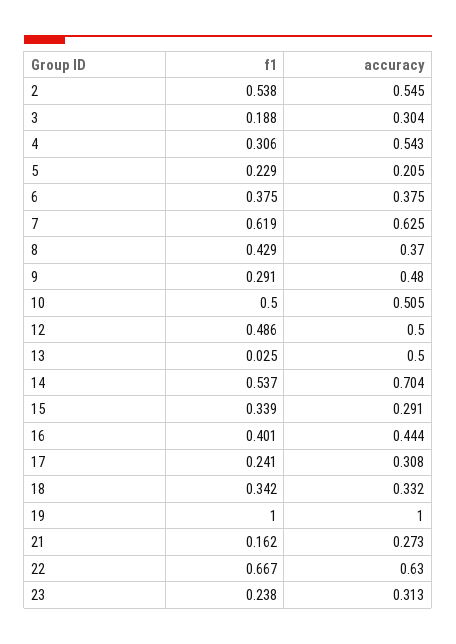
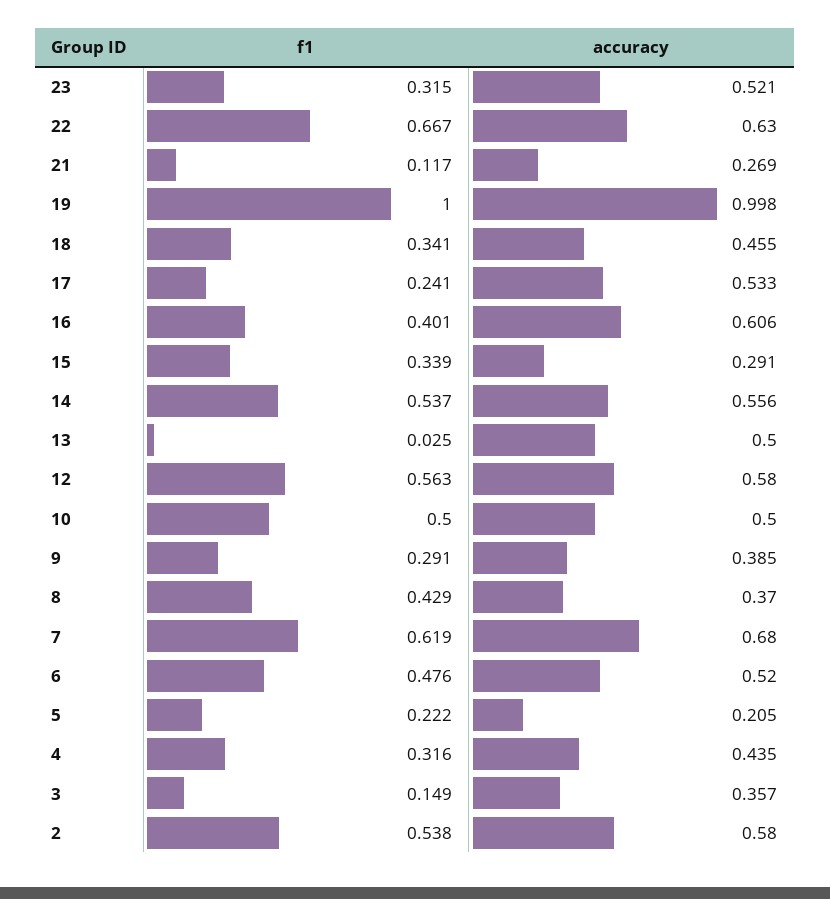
accuracy, 2: 0.545 -> 0.58
f1, 3: 0.188 -> 0.149
accuracy, 3: 0.304 -> 0.357
f1, 4: 0.306 -> 0.316
accuracy, 4: 0.543 -> 0.435
f1, 5: 0.229 -> 0.222
f1, 6: 0.375 -> 0.476
accuracy, 6: 0.375 -> 0.52
accuracy, 7: 0.625 -> 0.68
accuracy, 9: 0.48 -> 0.385
accuracy, 10: 0.505 -> 0.5
f1, 12: 0.486 -> 0.563
accuracy, 12: 0.5 -> 0.58
accuracy, 14: 0.704 -> 0.556
accuracy, 16: 0.444 -> 0.606
accuracy, 17: 0.308 -> 0.533
f1, 18: 0.342 -> 0.341
accuracy, 18: 0.332 -> 0.455
accuracy, 19: 1 -> 0.998
f1, 21: 0.162 -> 0.117
accuracy, 21: 0.273 -> 0.269
f1, 23: 0.238 -> 0.315
accuracy, 23: 0.313 -> 0.521

